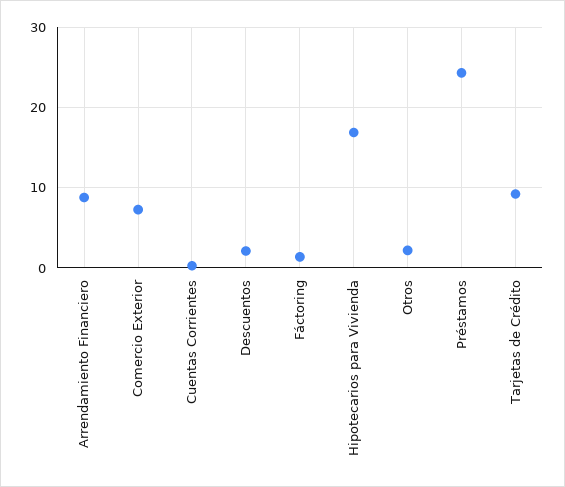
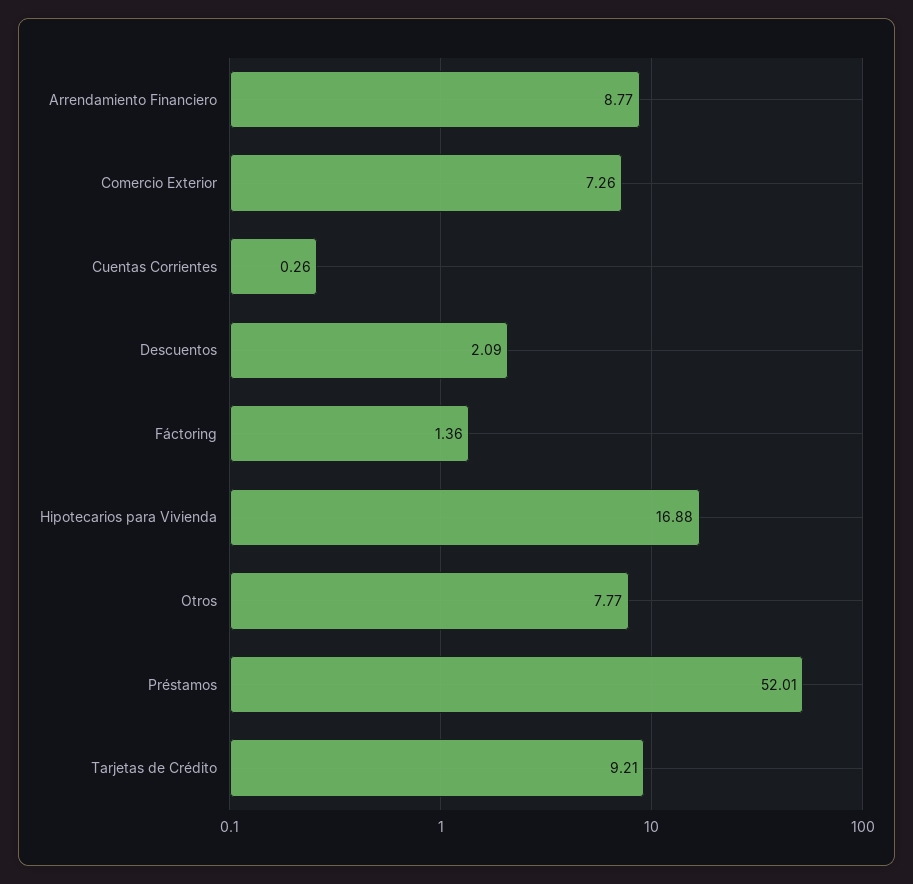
Otros: 2 -> 7.77
Préstamos: 24 -> 52.01

